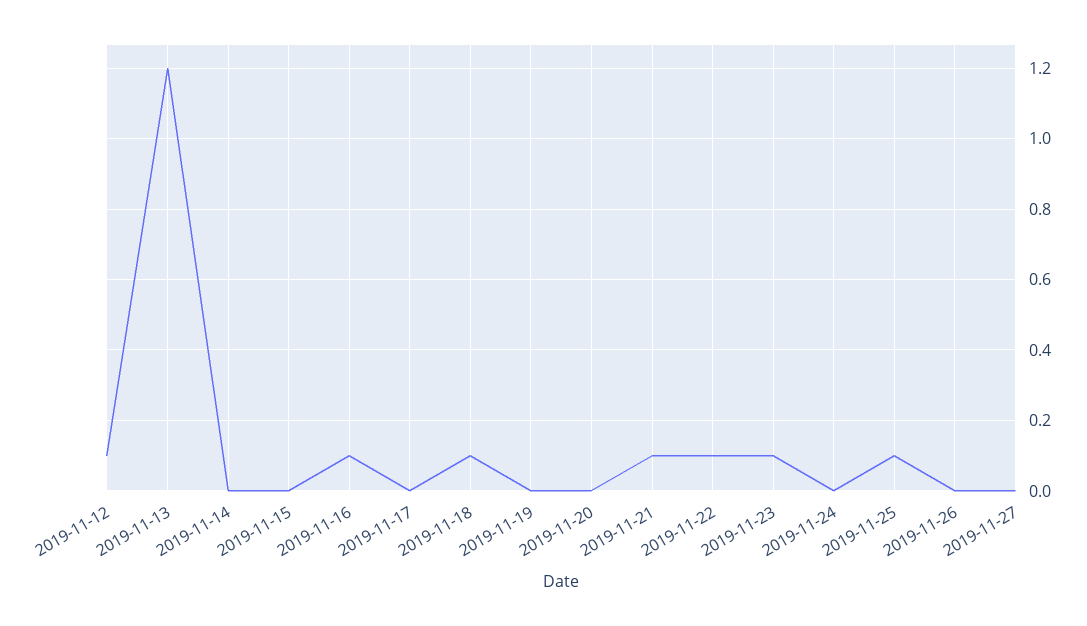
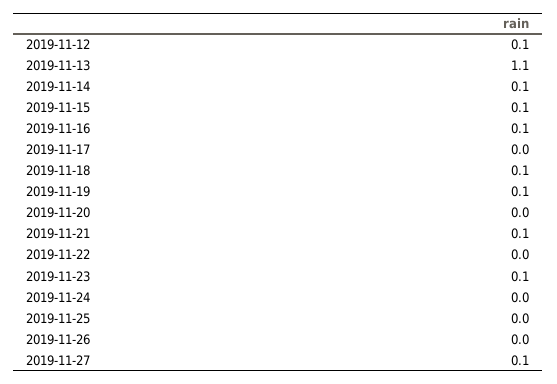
2019-11-13: 1.2 -> 1.1
2019-11-14: 0 -> 0.1
2019-11-15: 0 -> 0.1
2019-11-19: 0 -> 0.1
2019-11-22: 0.1 -> 0
2019-11-25: 0.1 -> 0
2019-11-27: 0 -> 0.1

